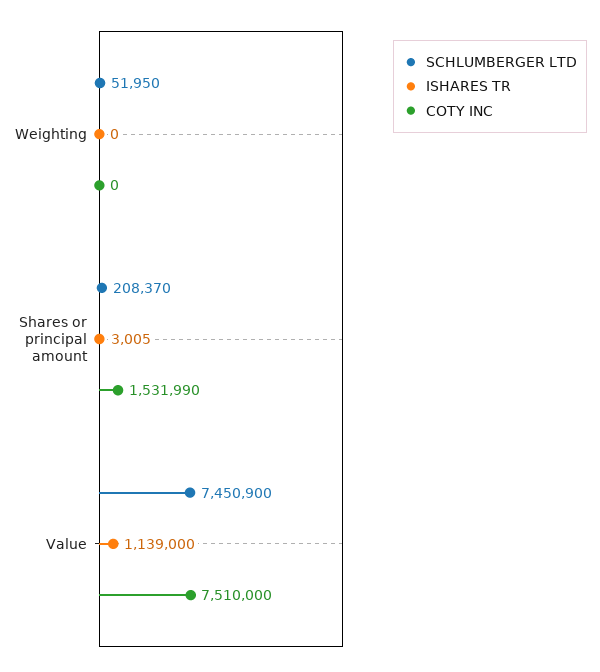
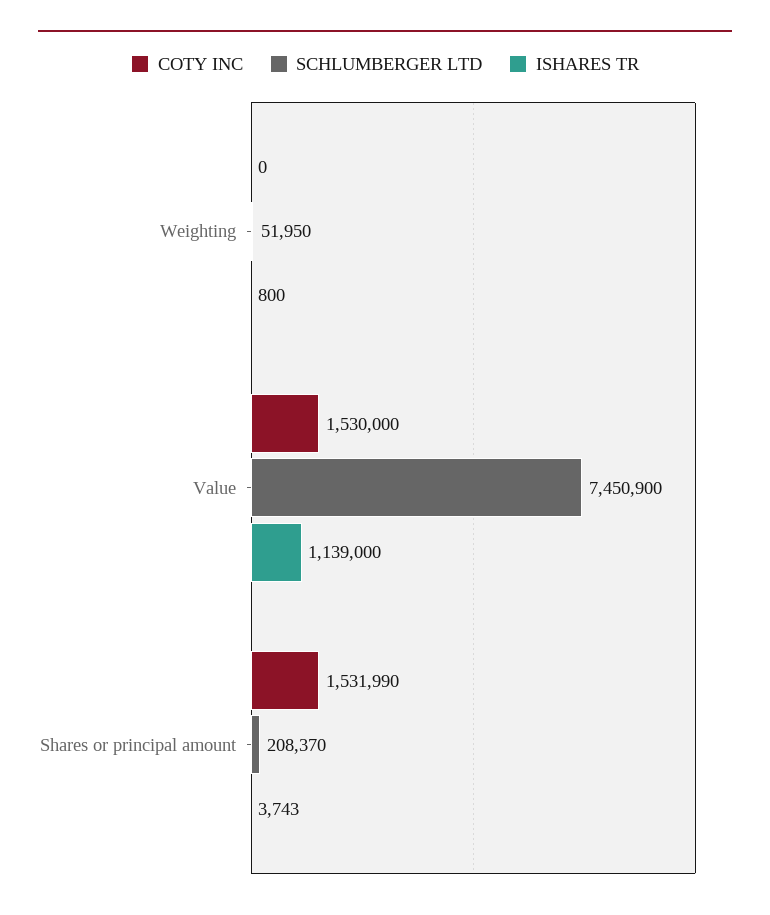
ISHARES TR, Weighting: 0 -> 800
ISHARES TR, Shares or principal amount: 3005 -> 3743
COTY INC, Value: 7510000 -> 1530000

